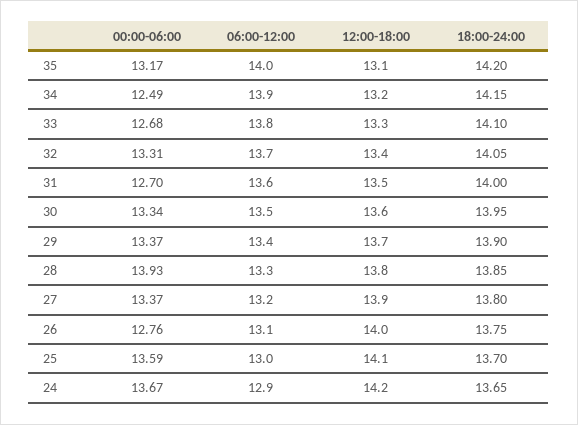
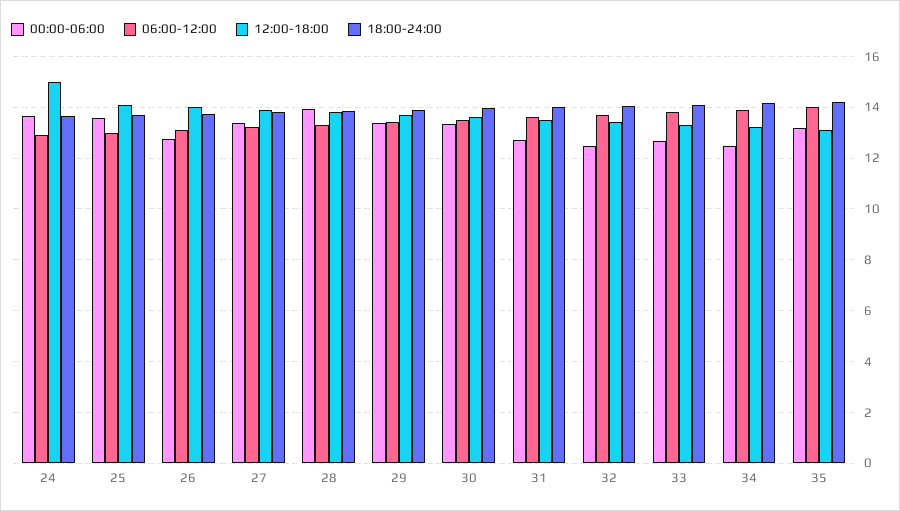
00:00-06:00, 32: 13.31 -> 12.5
12:00-18:00, 24: 14.2 -> 15

